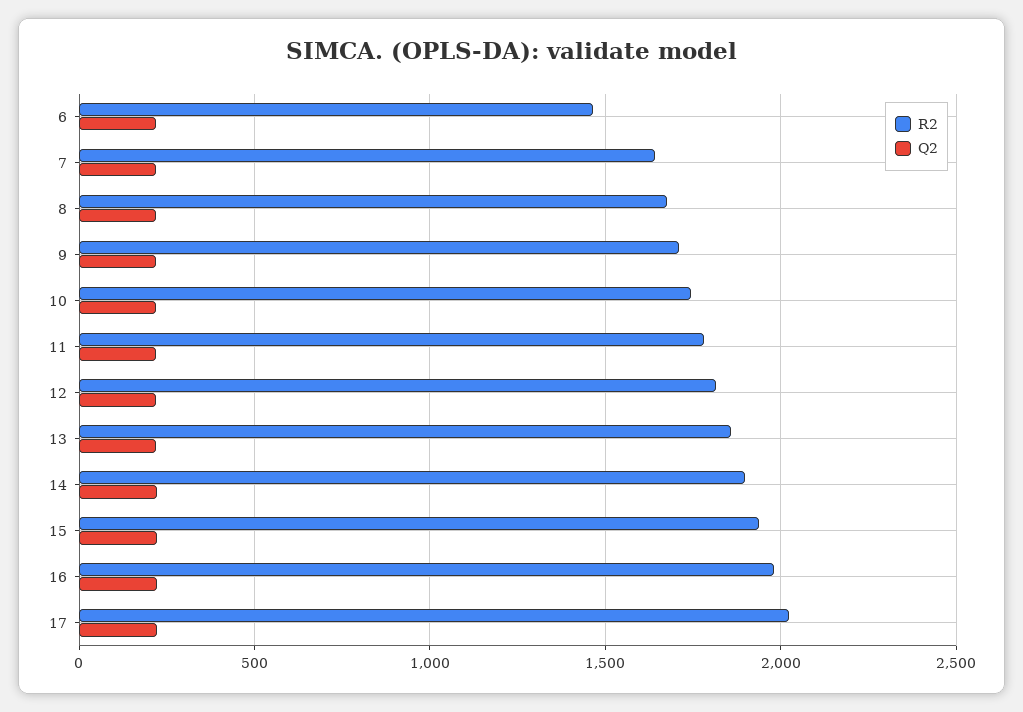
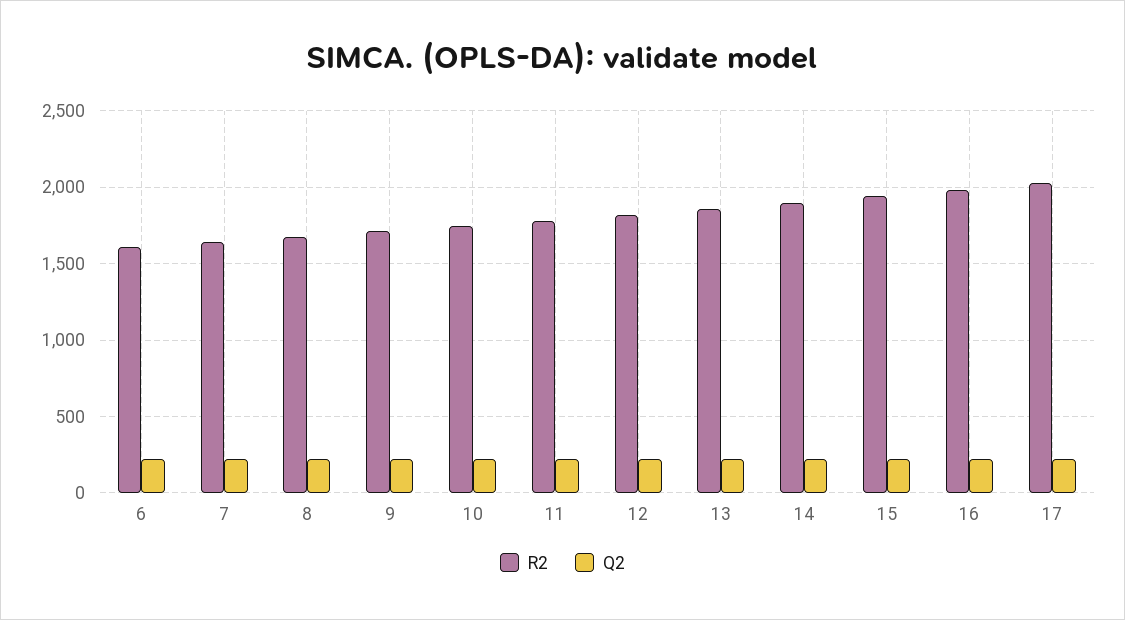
R2, 6: 1450 -> 1600

